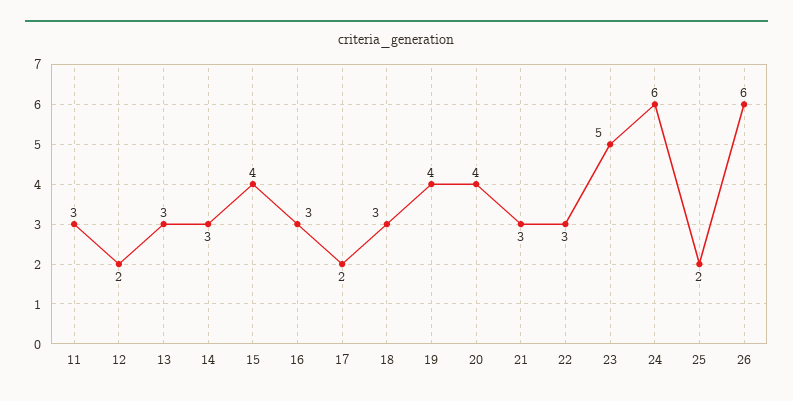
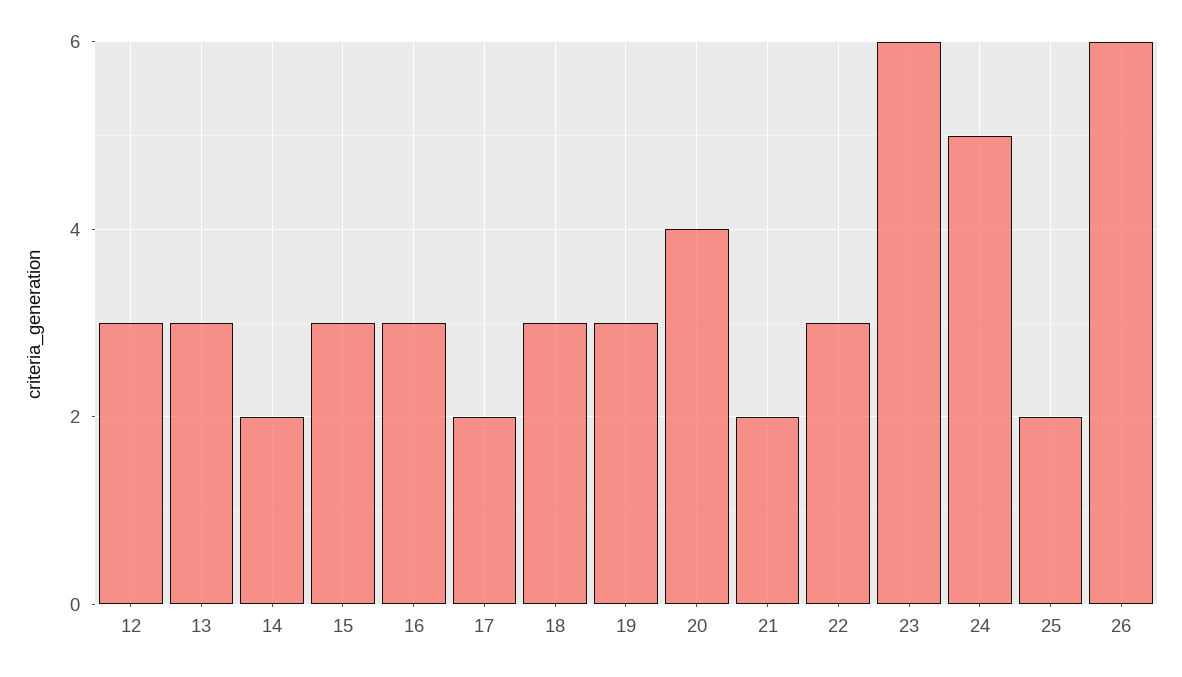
11: 3 -> none
12: 2 -> 3
14: 3 -> 2
15: 4 -> 3
19: 4 -> 3
21: 3 -> 2
23: 5 -> 6
24: 6 -> 5

